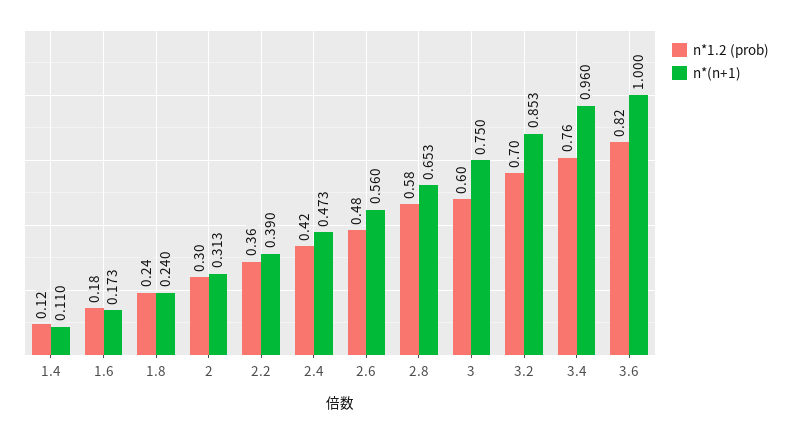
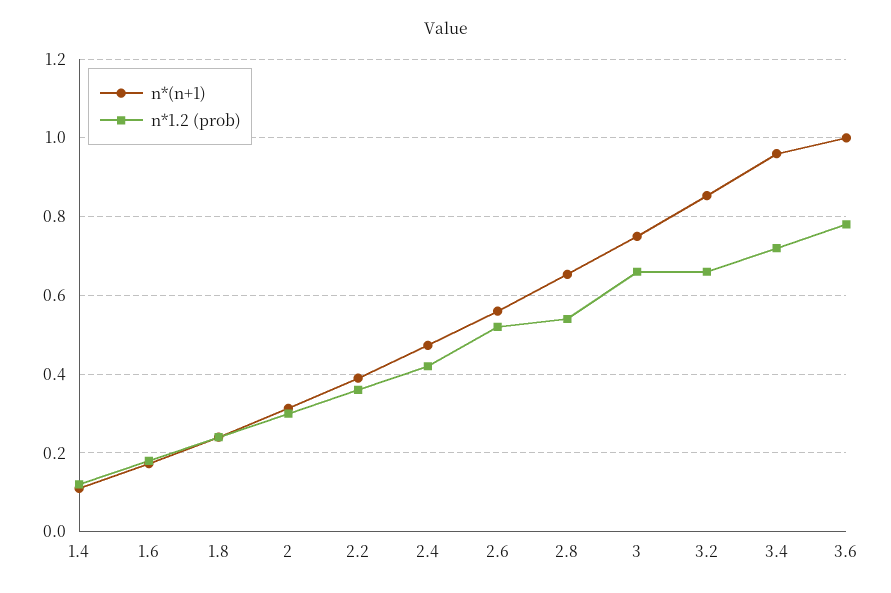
n*1.2 (prob), 2.6: 0.48 -> 0.52
n*1.2 (prob), 2.8: 0.58 -> 0.54
n*1.2 (prob), 3: 0.6 -> 0.66
n*1.2 (prob), 3.2: 0.7 -> 0.66
n*1.2 (prob), 3.4: 0.76 -> 0.72
n*1.2 (prob), 3.6: 0.82 -> 0.78

